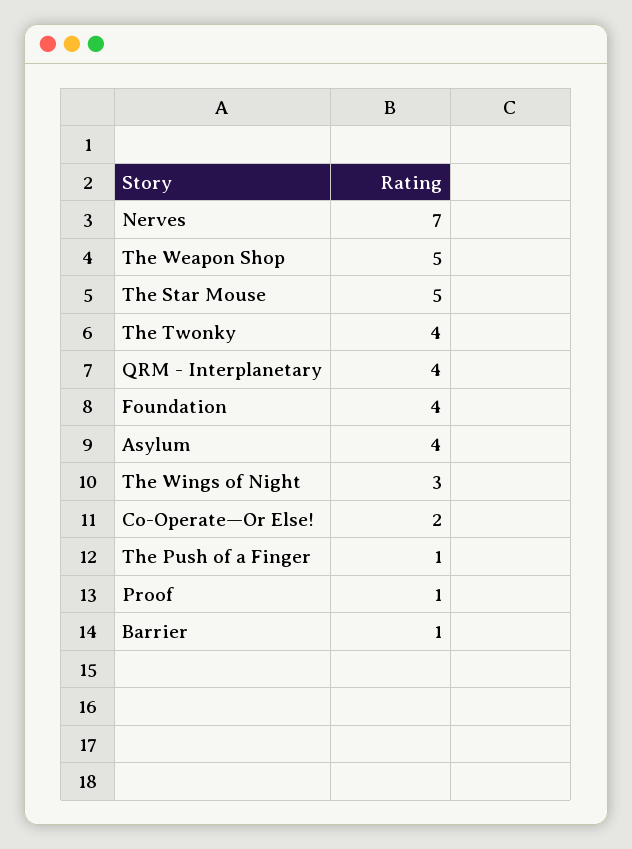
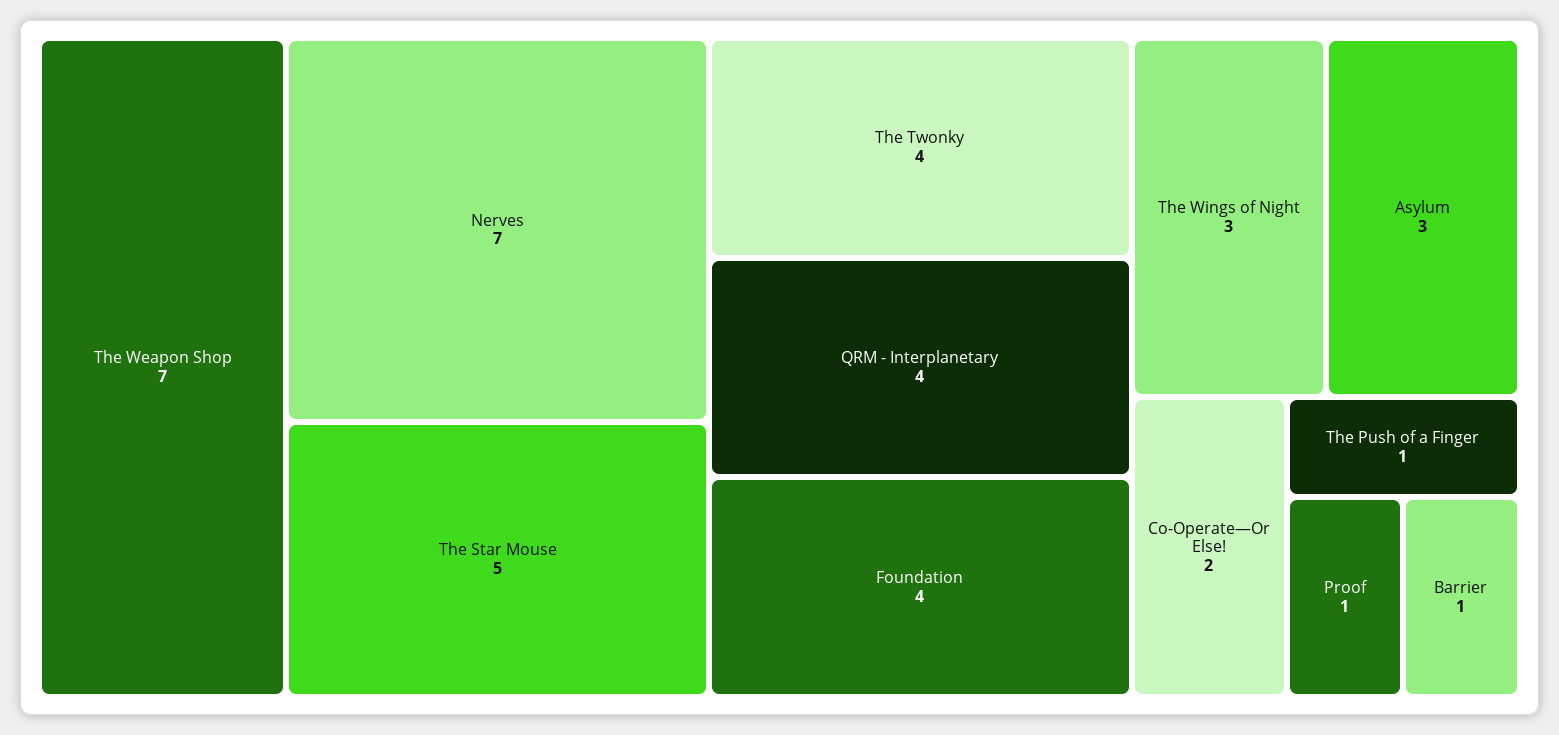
The Weapon Shop: 5 -> 7
Asylum: 4 -> 3

